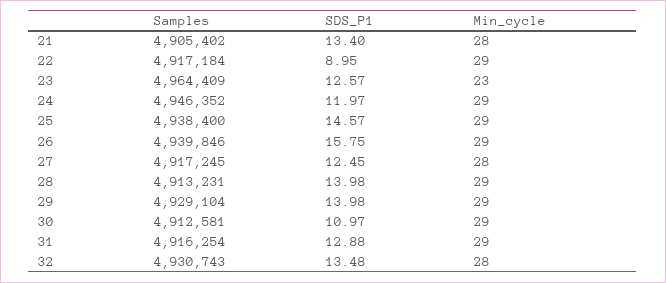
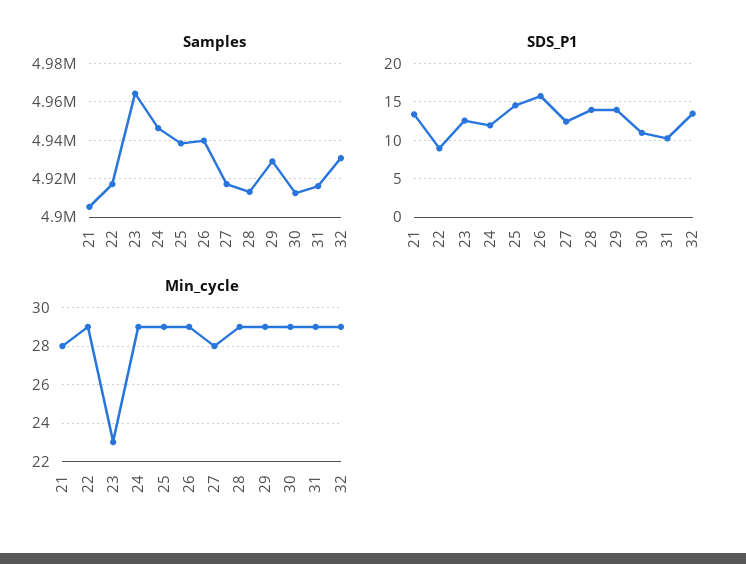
SDS_P1, 31: 12.88 -> 10
Min_cycle, 32: 28 -> 29

